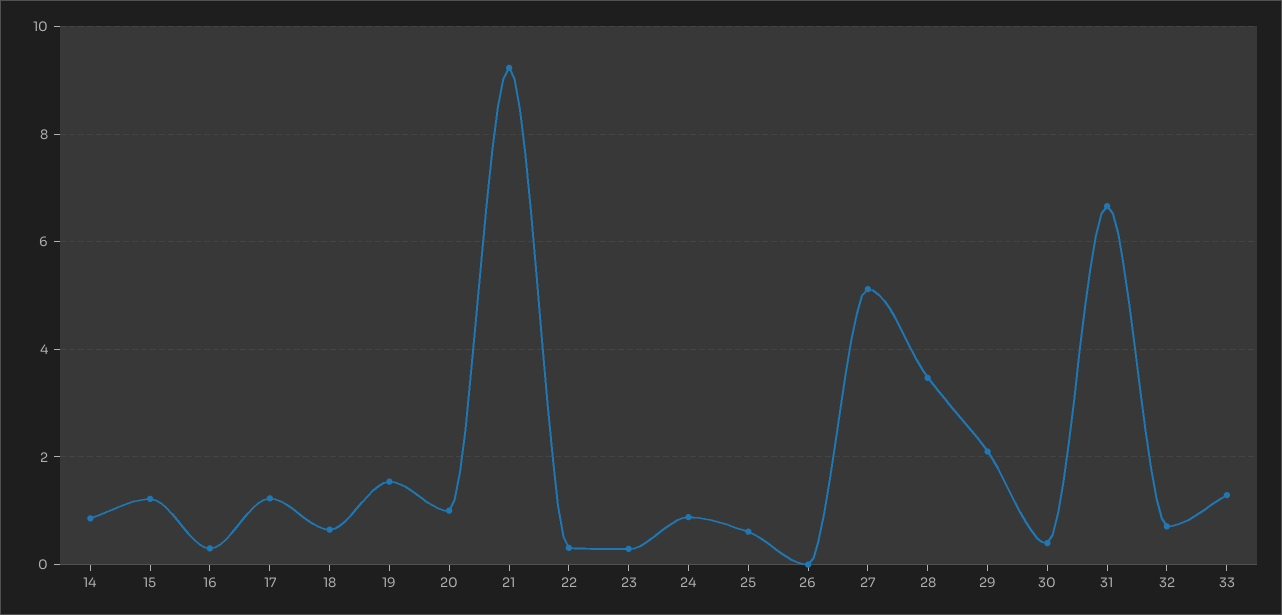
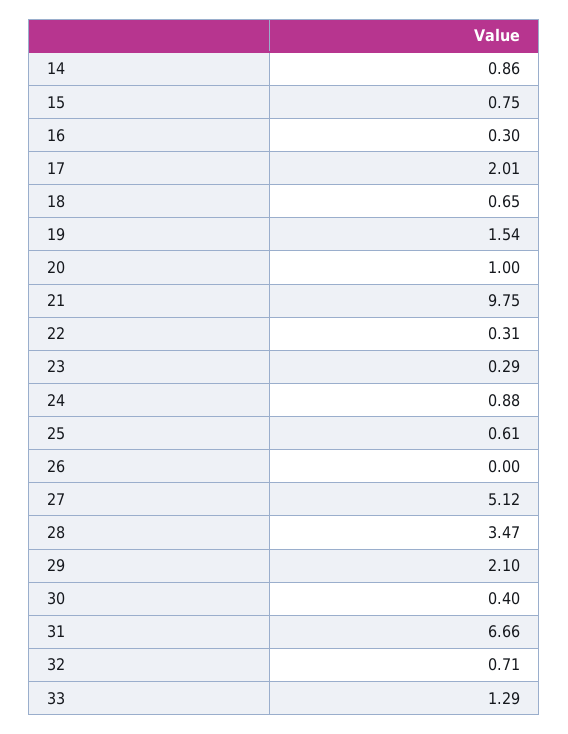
15: 1.2 -> 0.75
17: 1.2 -> 2.01
21: 9.2 -> 9.75

